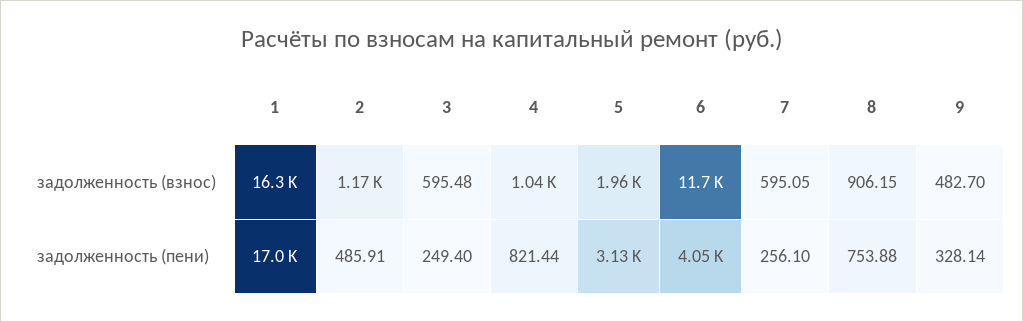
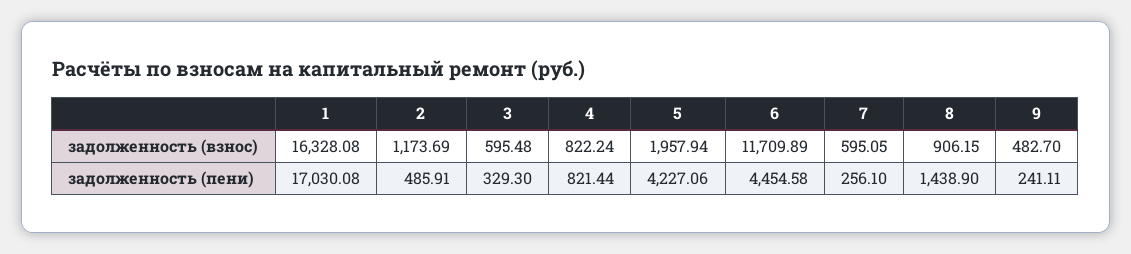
4, задолженность (взнос): 1040 -> 822.24
3, задолженность (пени): 249.4 -> 329.3
5, задолженность (пени): 3130 -> 4227.06
6, задолженность (пени): 4050 -> 4454.58
8, задолженность (пени): 753.88 -> 1438.9
9, задолженность (пени): 328.14 -> 241.11

